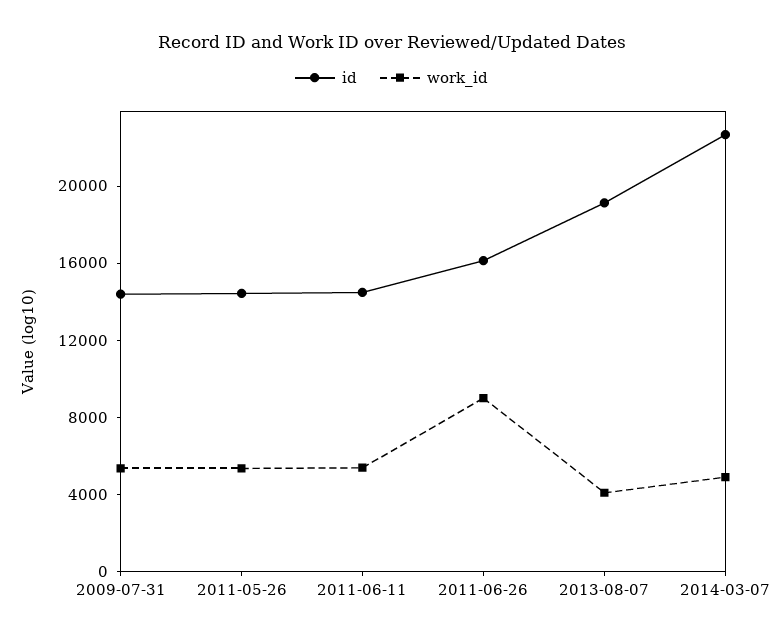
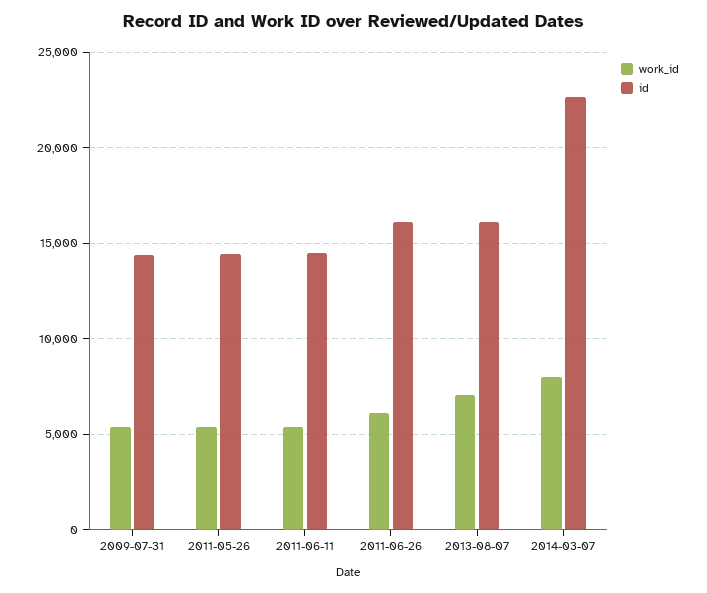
work_id, 2011-06-26: 9000 -> 6000
id, 2013-08-07: 19000 -> 16000
work_id, 2013-08-07: 4000 -> 7000
work_id, 2014-03-07: 5000 -> 8000

